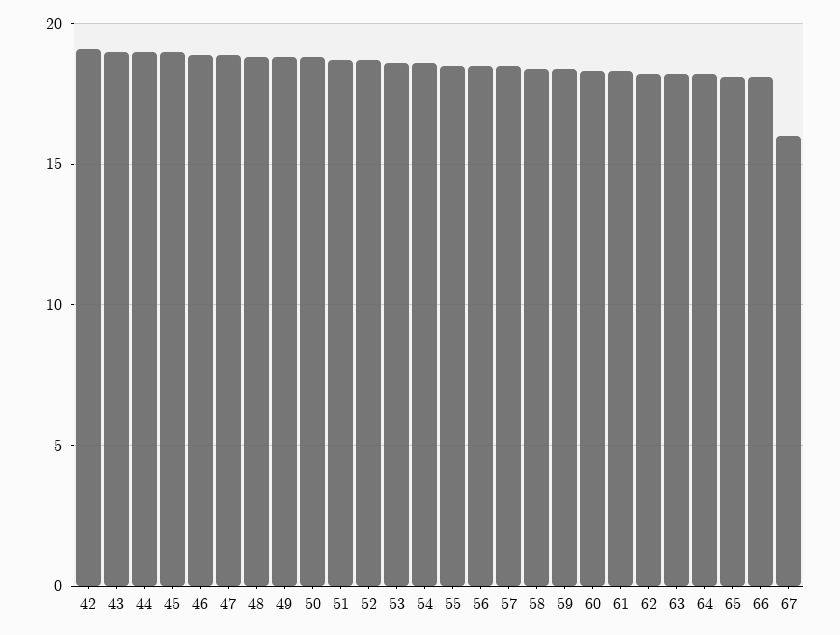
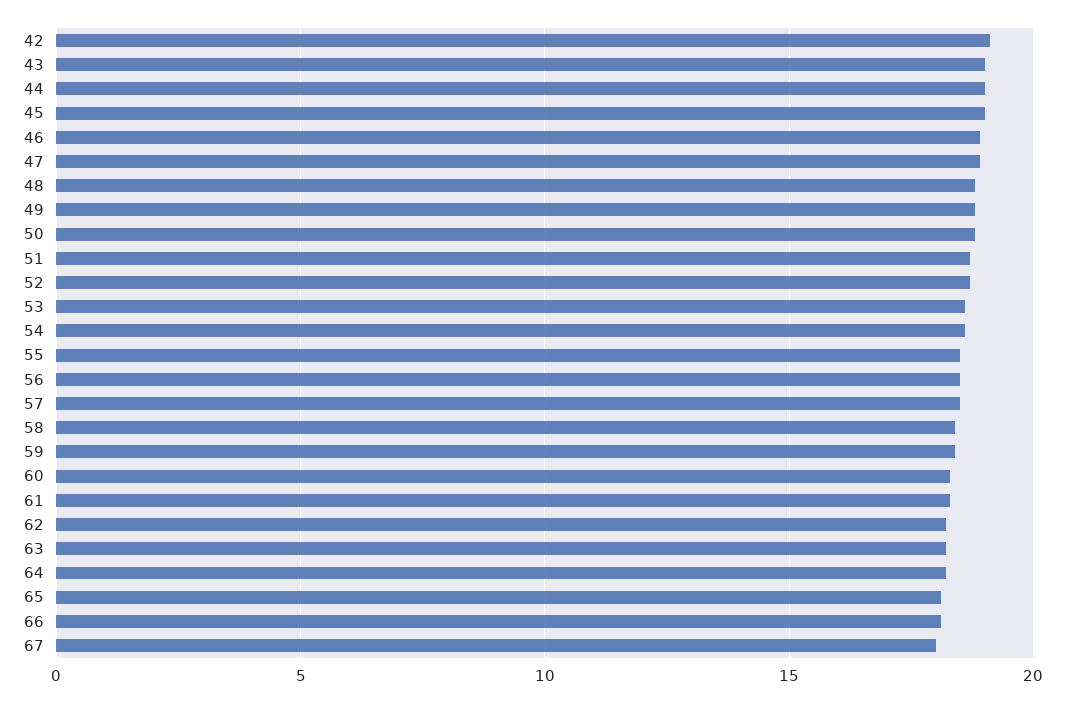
67: 16 -> 18

